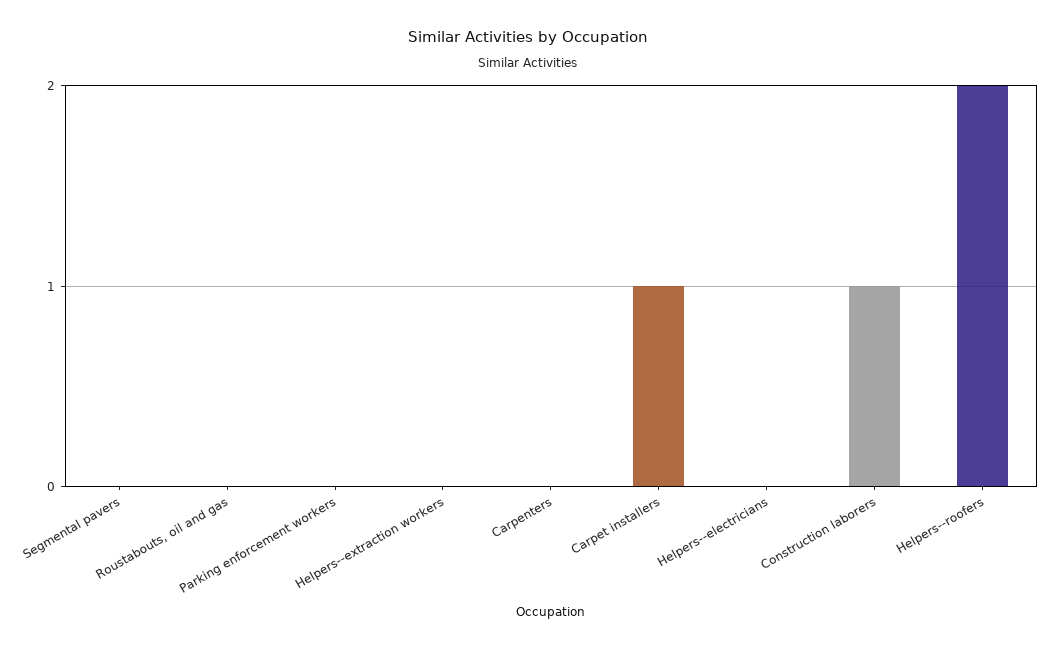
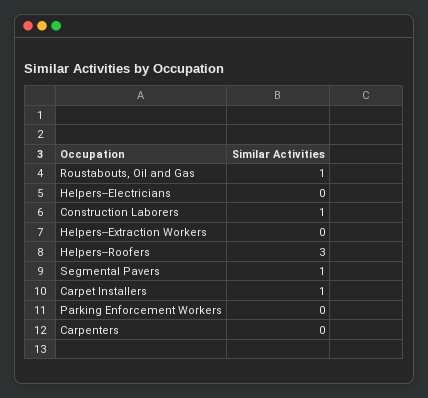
Segmental pavers: 0 -> 1
Roustabouts, oil and gas: 0 -> 1
Helpers--roofers: 2 -> 3

